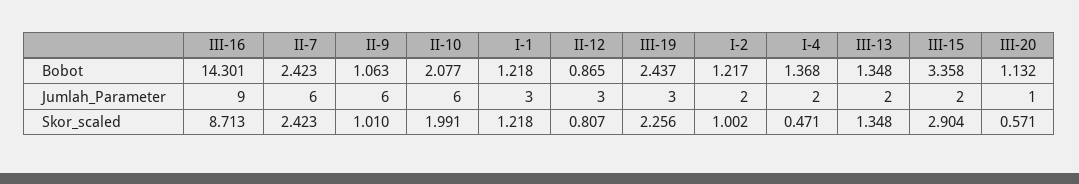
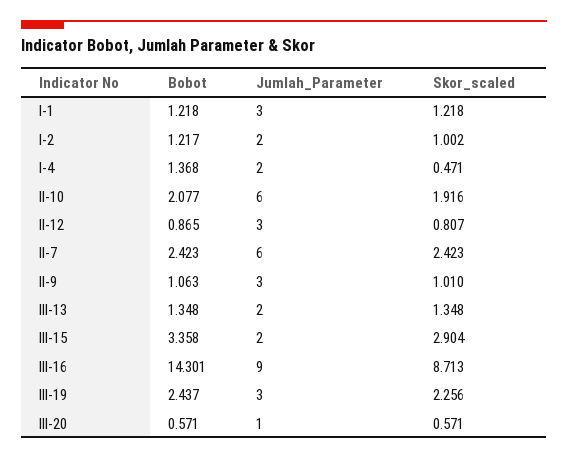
III-20, Bobot: 1.132 -> 0.571
II-9, Jumlah_Parameter: 6 -> 3
II-10, Skor_scaled: 1.991 -> 1.916

